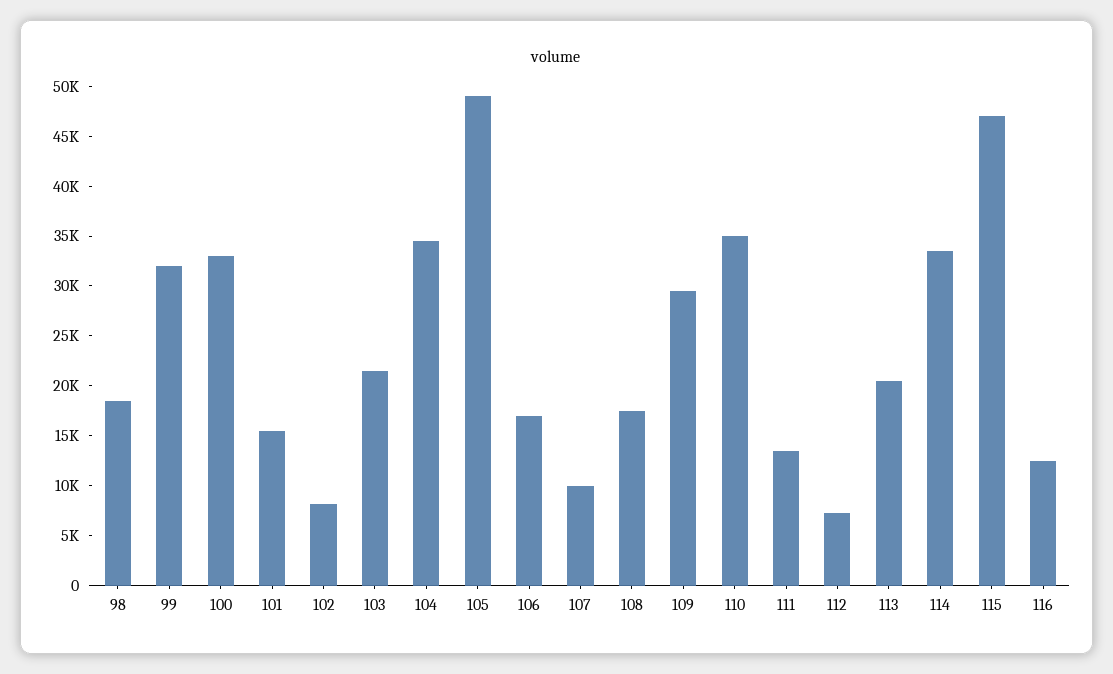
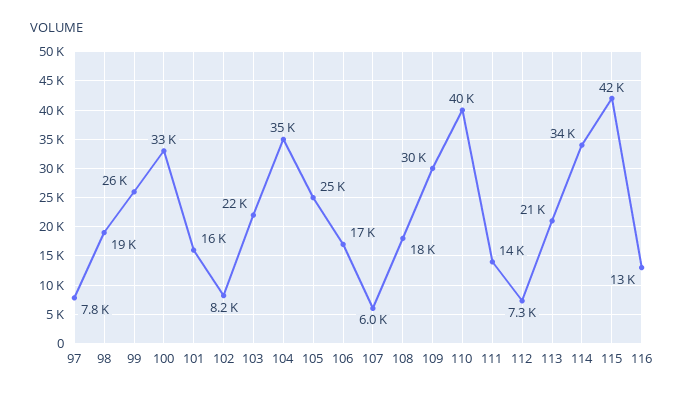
99: 32000 -> 26000
105: 49000 -> 25000
107: 10000 -> 6000
110: 35000 -> 40000
115: 47000 -> 42000
97: none -> 7800

